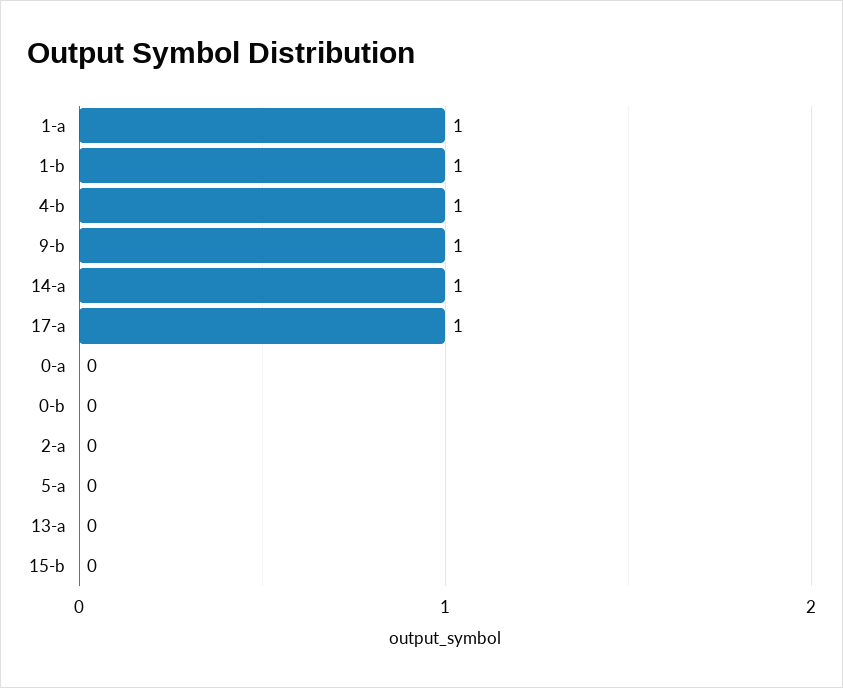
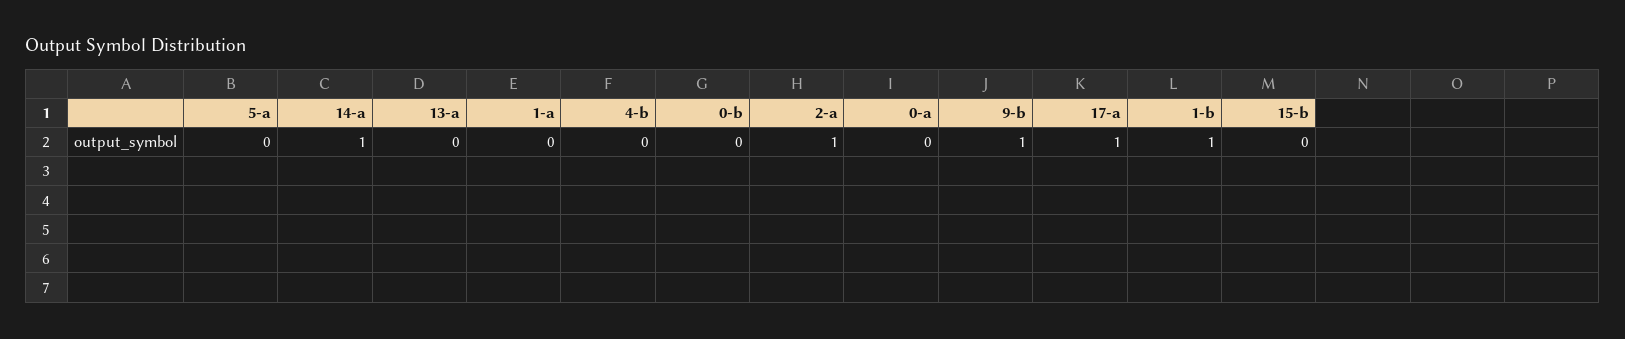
1-a: 1 -> 0
4-b: 1 -> 0
2-a: 0 -> 1

